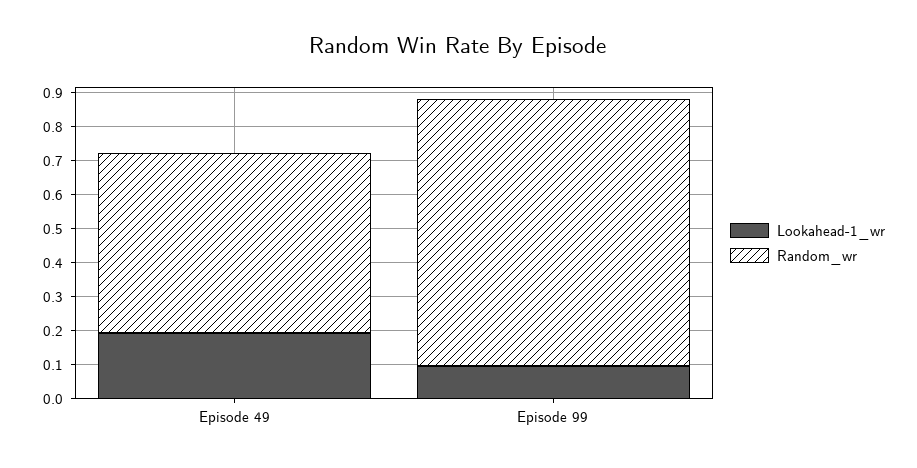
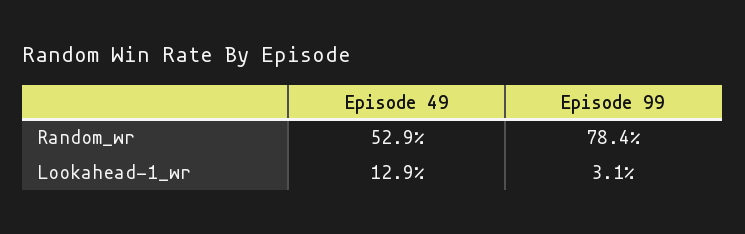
Lookahead-1_wr, Episode 49: 0.2 -> 0.129
Lookahead-1_wr, Episode 99: 0.1 -> 0.031

